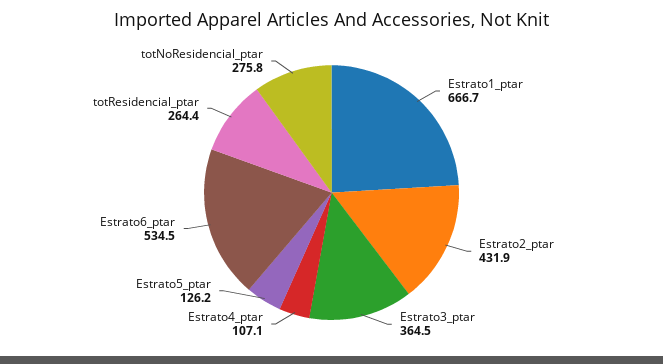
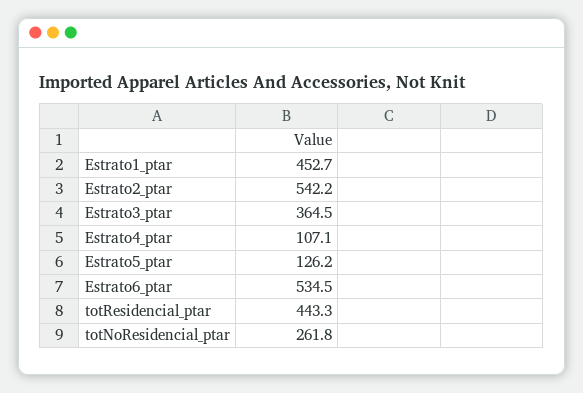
Estrato1_ptar: 666.7 -> 452.7
Estrato2_ptar: 431.9 -> 542.2
totResidencial_ptar: 264.4 -> 443.3
totNoResidencial_ptar: 275.8 -> 261.8

